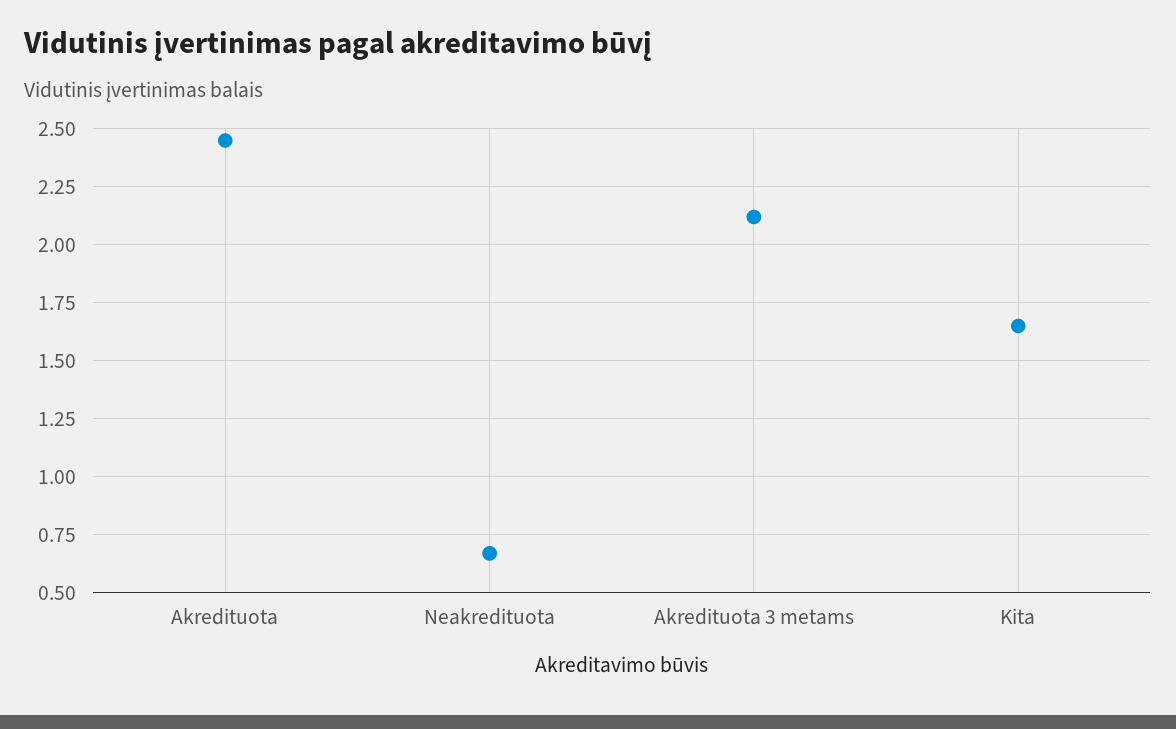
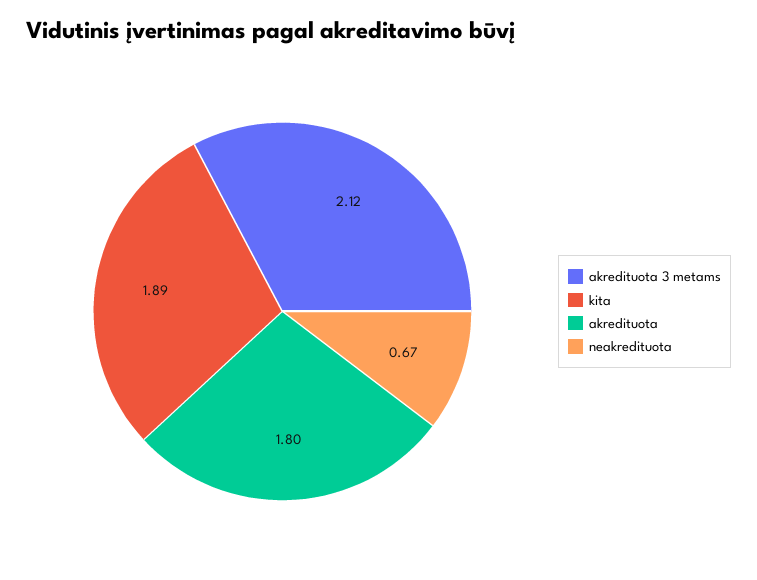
Akredituota: 2.45 -> 1.8
Kita: 1.65 -> 1.89

